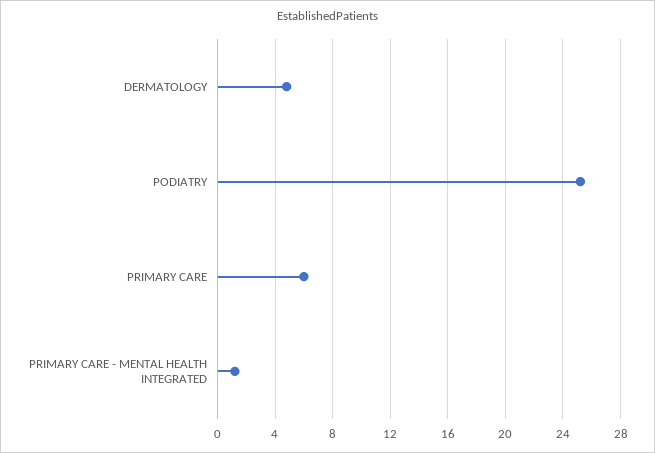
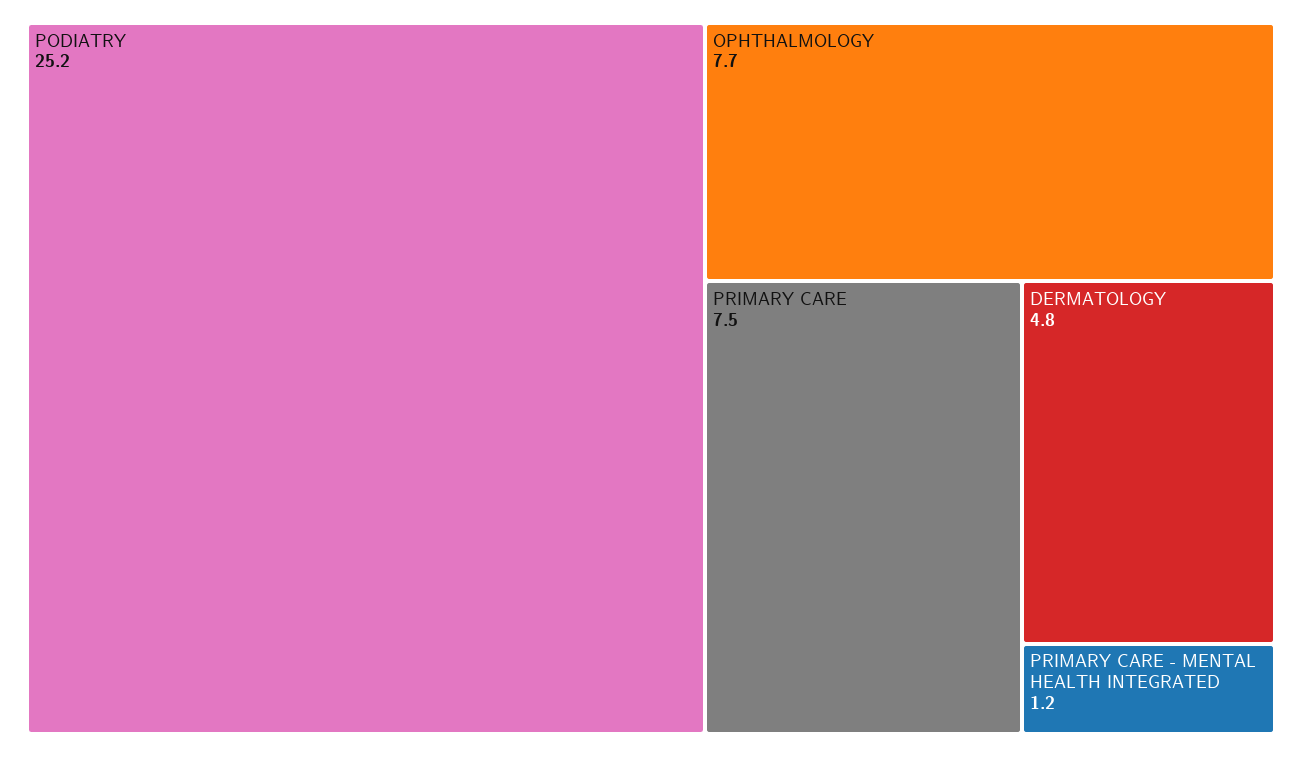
PRIMARY CARE: 6 -> 7.5
OPHTHALMOLOGY: none -> 7.7

